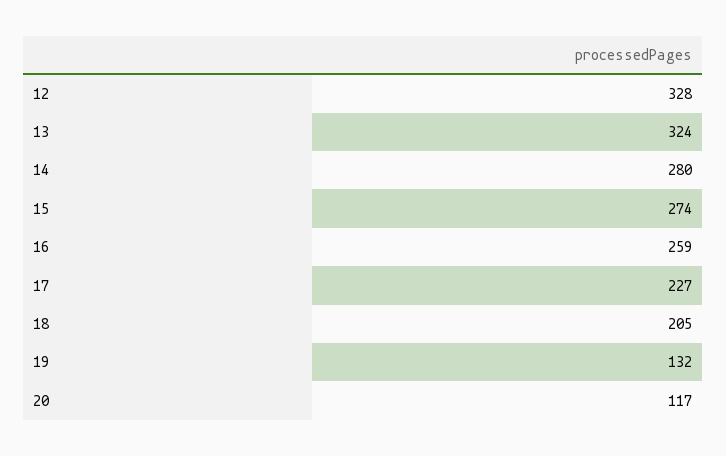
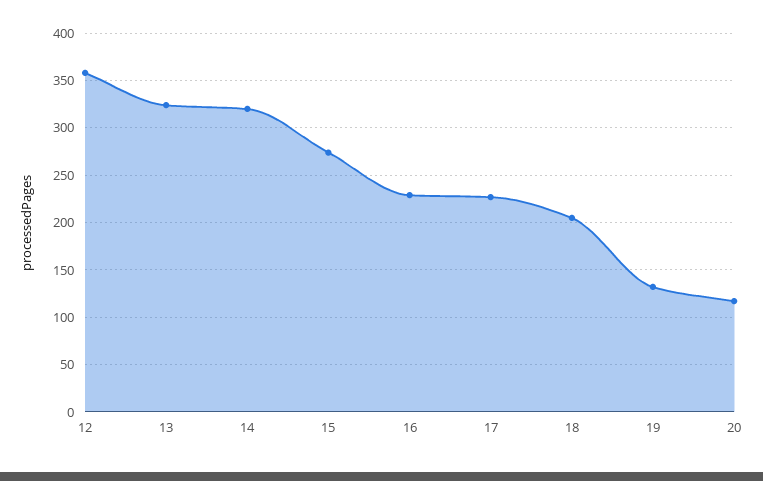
12: 328 -> 360
14: 280 -> 320
16: 259 -> 230

